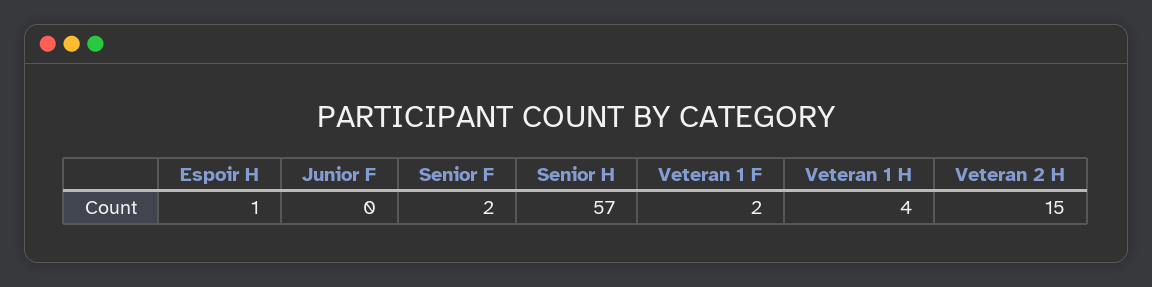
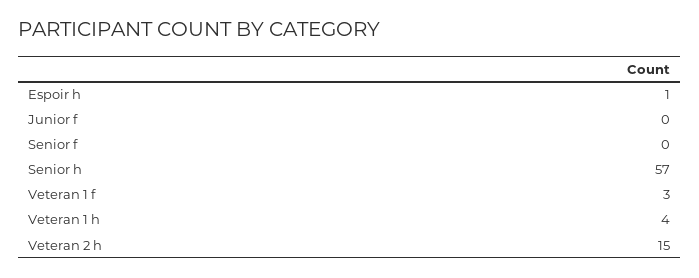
Senior F: 2 -> 0
Veteran 1 F: 2 -> 3

